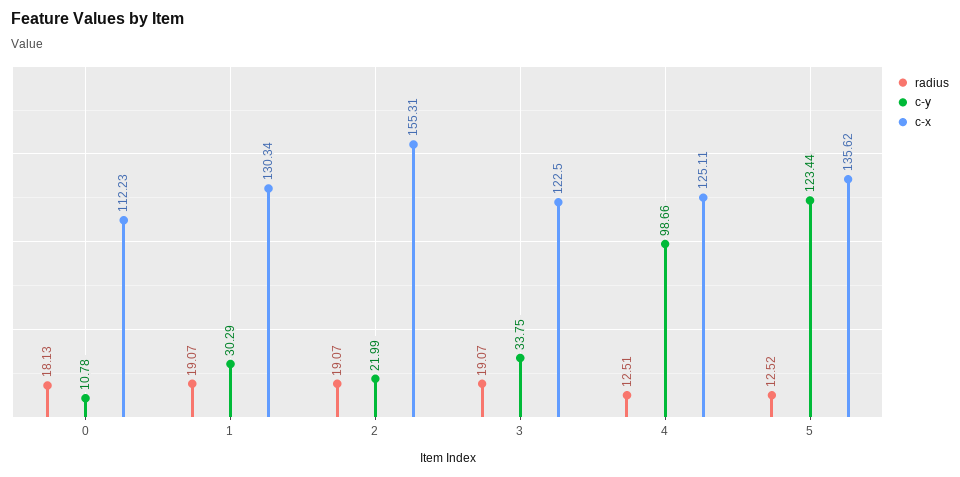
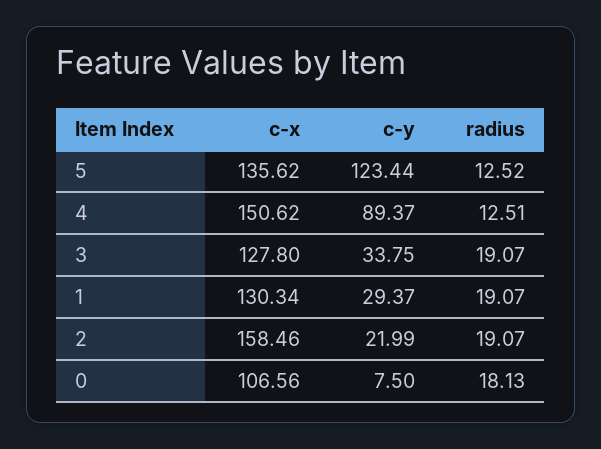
c-y, 0: 10.78 -> 7.5
c-x, 0: 112.23 -> 106.56
c-y, 1: 30.29 -> 29.37
c-x, 2: 155.31 -> 158.46
c-x, 3: 122.5 -> 127.8
c-y, 4: 98.66 -> 89.37
c-x, 4: 125.11 -> 150.62

